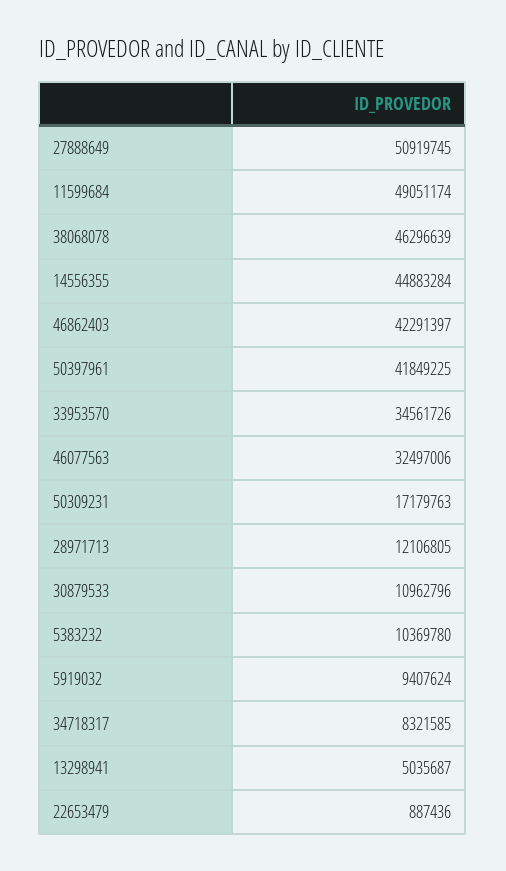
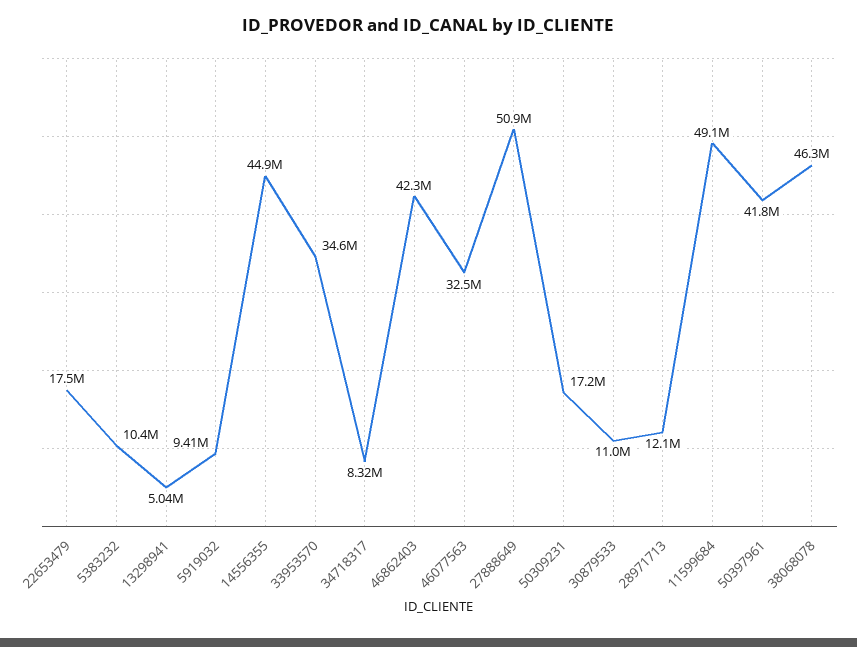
22653479: 887436 -> 17500000

